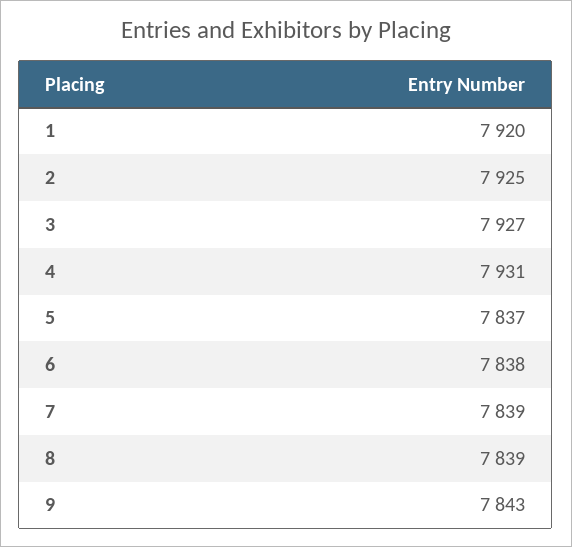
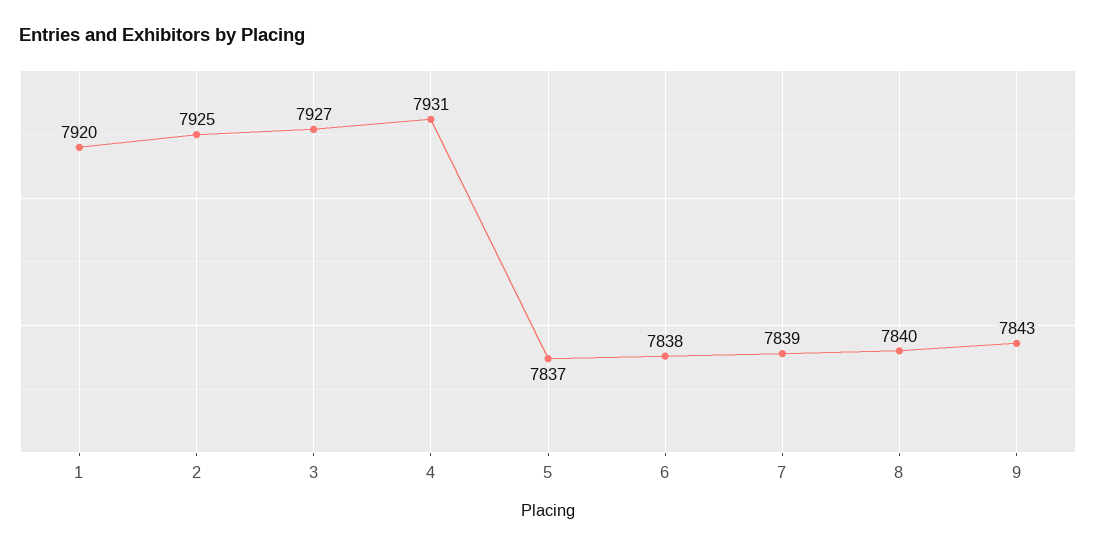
8: 7839 -> 7840

